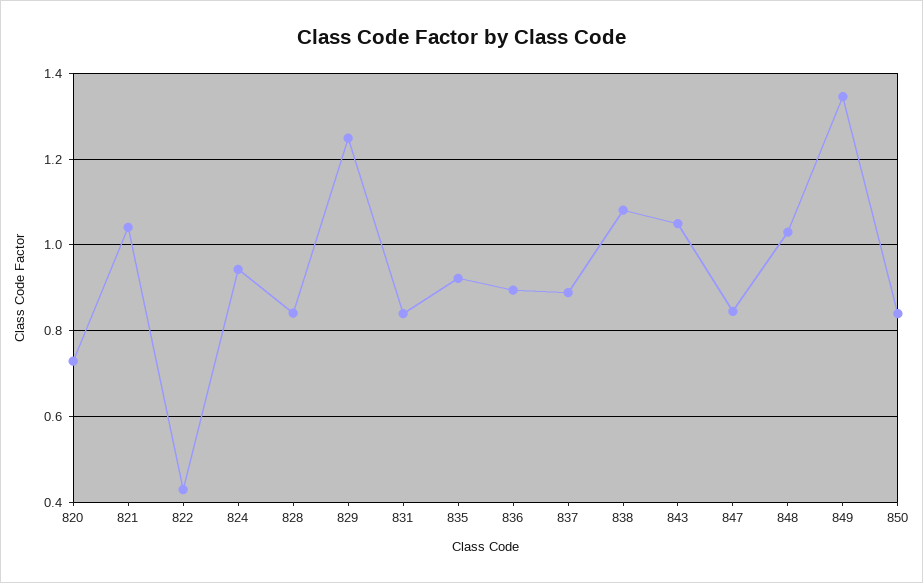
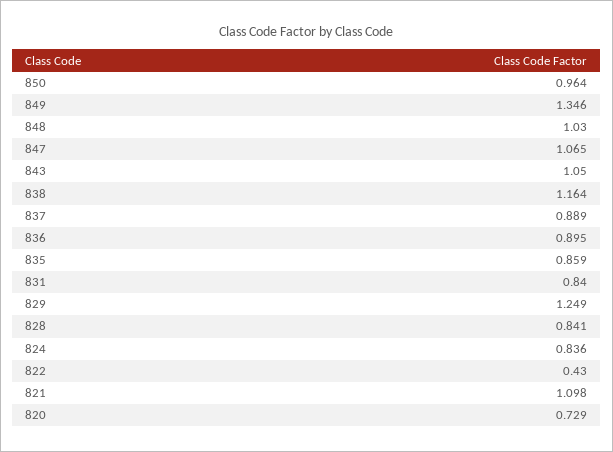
821: 1.04 -> 1.098
824: 0.94 -> 0.836
835: 0.92 -> 0.859
838: 1.08 -> 1.164
847: 0.84 -> 1.065
850: 0.84 -> 0.964

